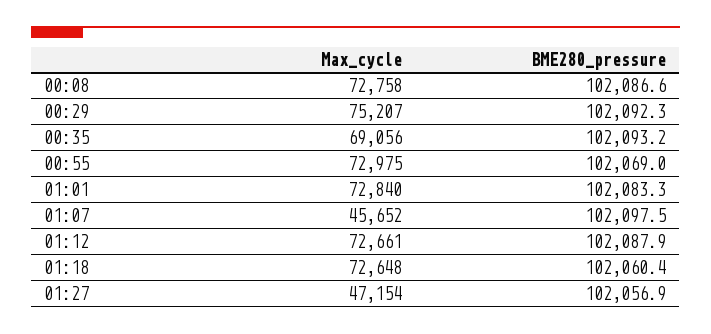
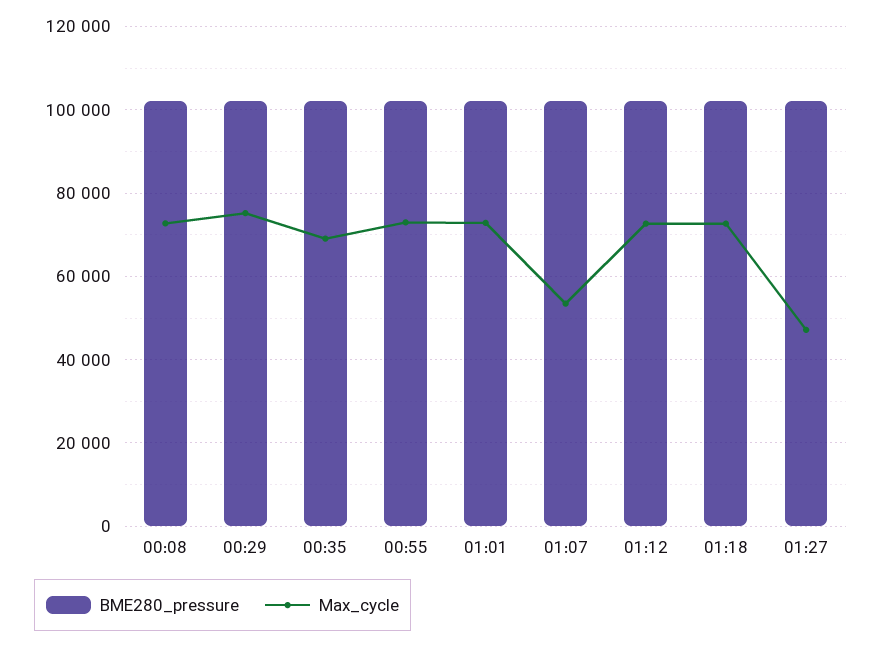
Max_cycle, 01:07: 45652 -> 54000

